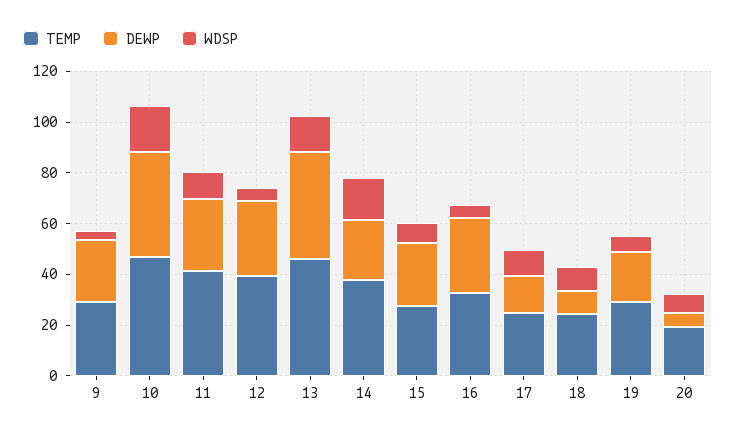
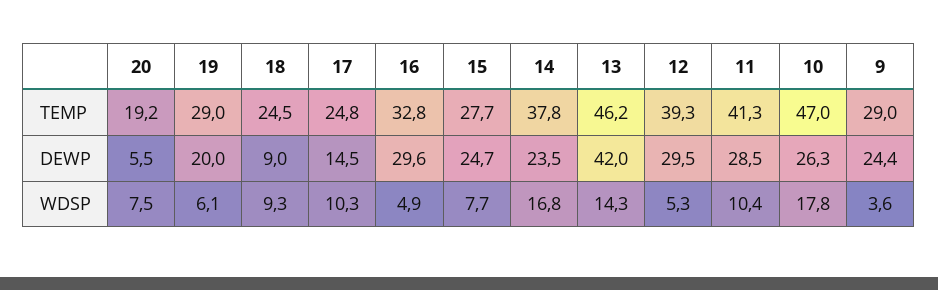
DEWP, 10: 40 -> 26.3

